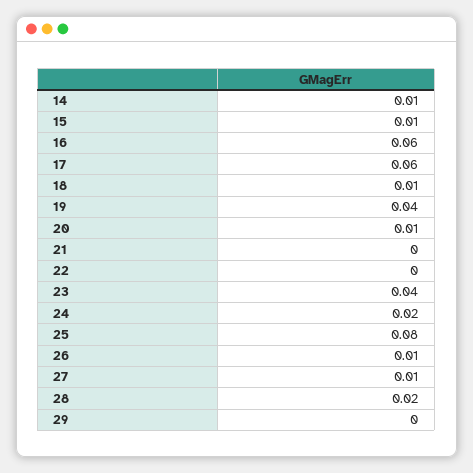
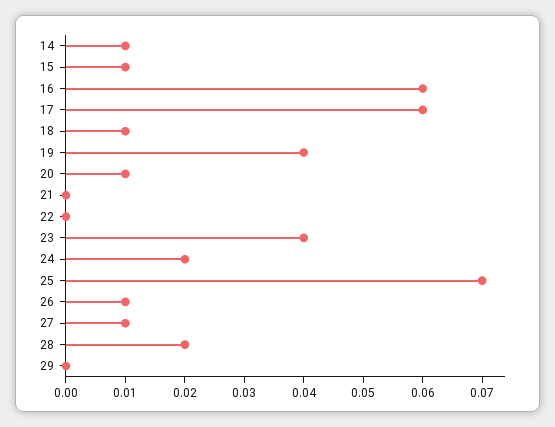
25: 0.08 -> 0.07

